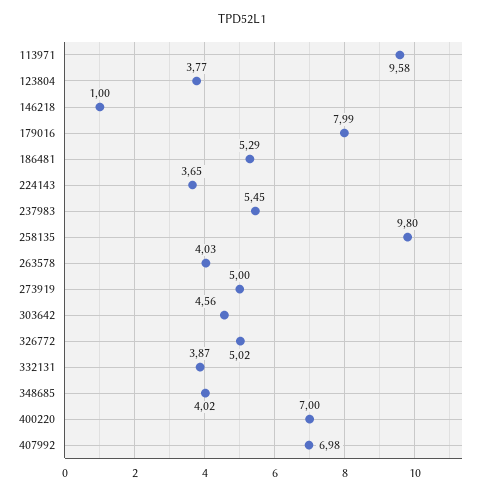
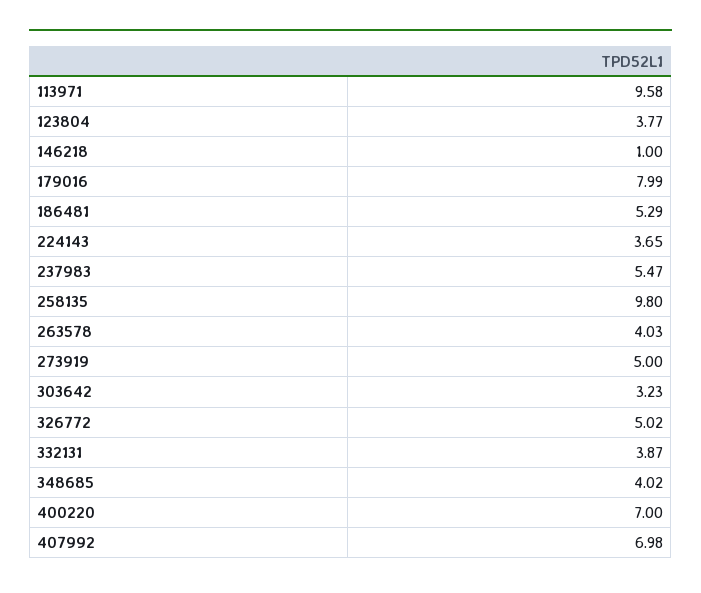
237983: 5.45 -> 5.47
303642: 4.56 -> 3.23

